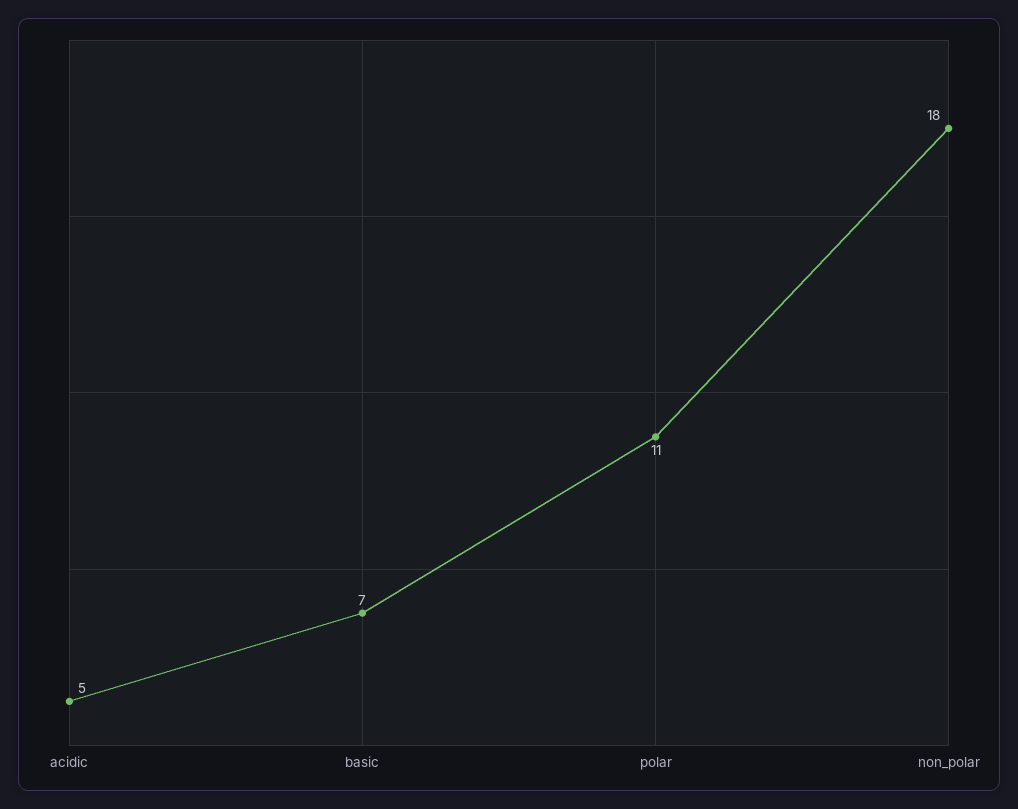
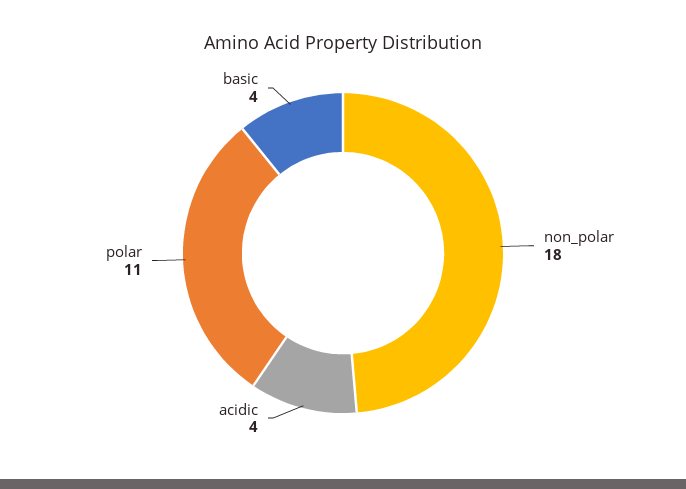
acidic: 5 -> 4
basic: 7 -> 4

